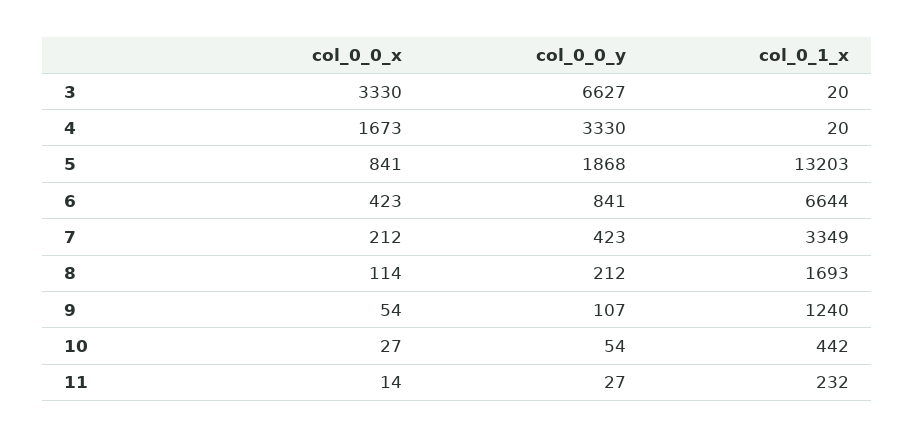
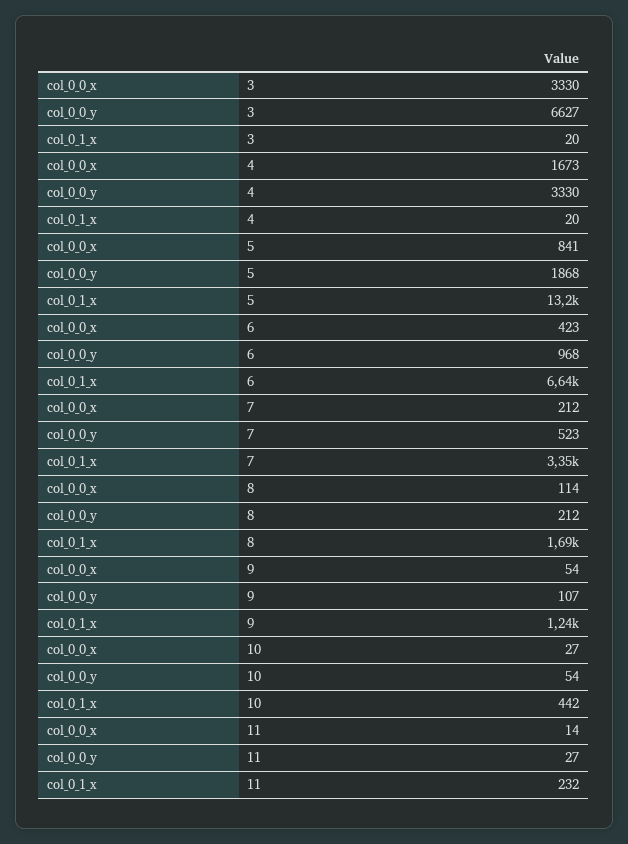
col_0_0_y, 6: 841 -> 968
col_0_0_y, 7: 423 -> 523

